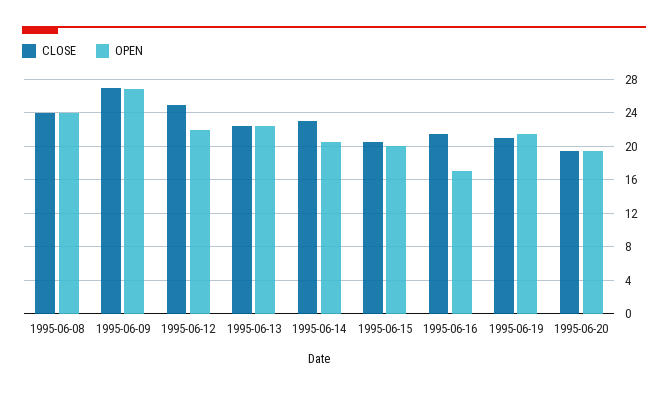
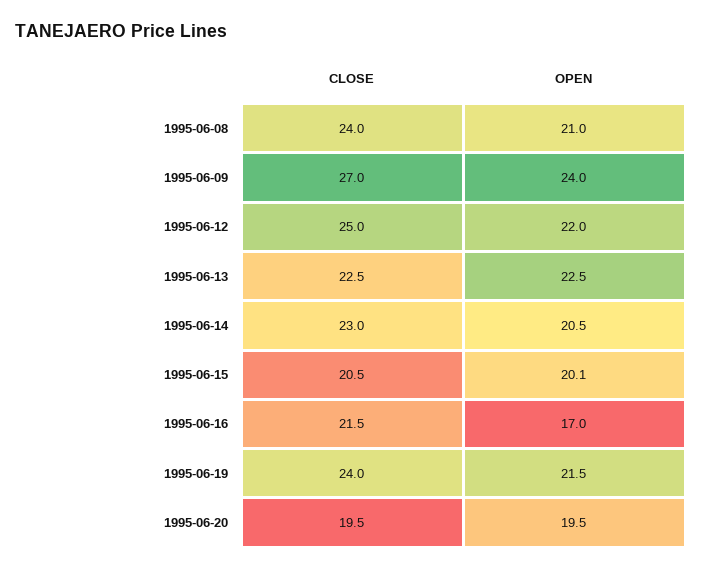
OPEN, 1995-06-08: 24 -> 21
OPEN, 1995-06-09: 27 -> 24
CLOSE, 1995-06-19: 21 -> 24

